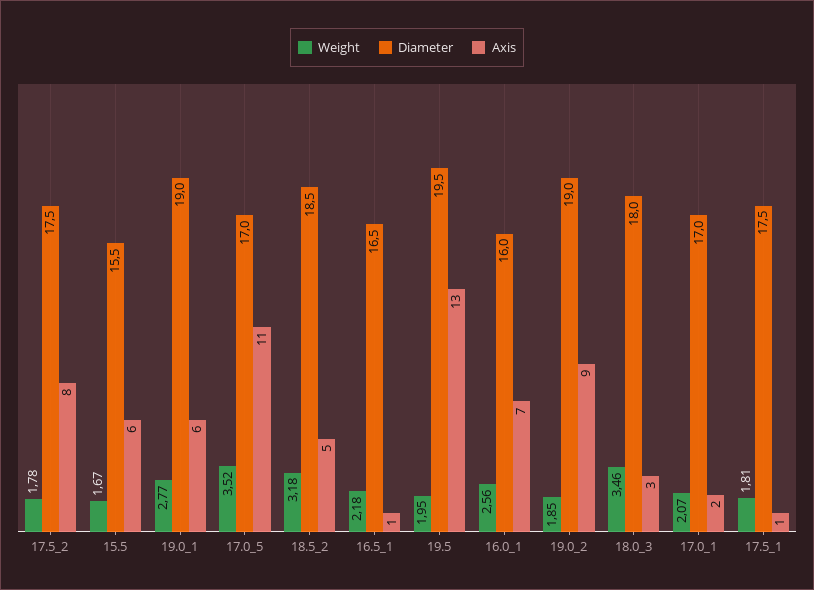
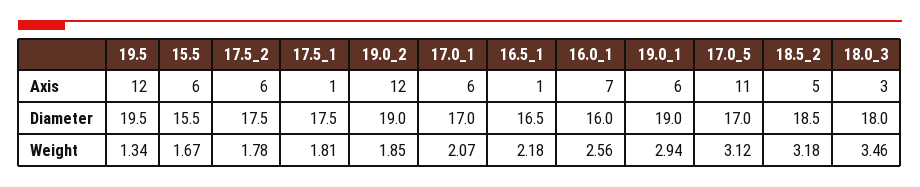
Axis, 17.5_2: 8 -> 6
Weight, 19.0_1: 2.77 -> 2.94
Weight, 17.0_5: 3.52 -> 3.12
Weight, 19.5: 1.95 -> 1.34
Axis, 19.5: 13 -> 12
Axis, 19.0_2: 9 -> 12
Axis, 17.0_1: 2 -> 6

